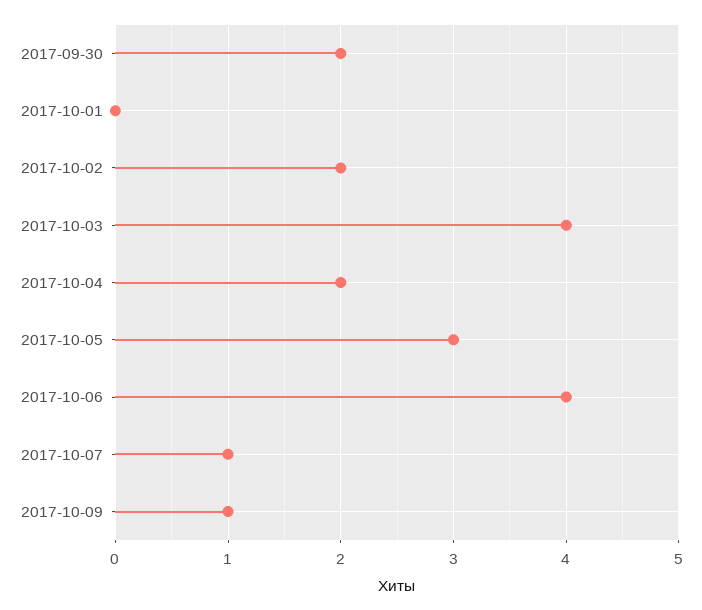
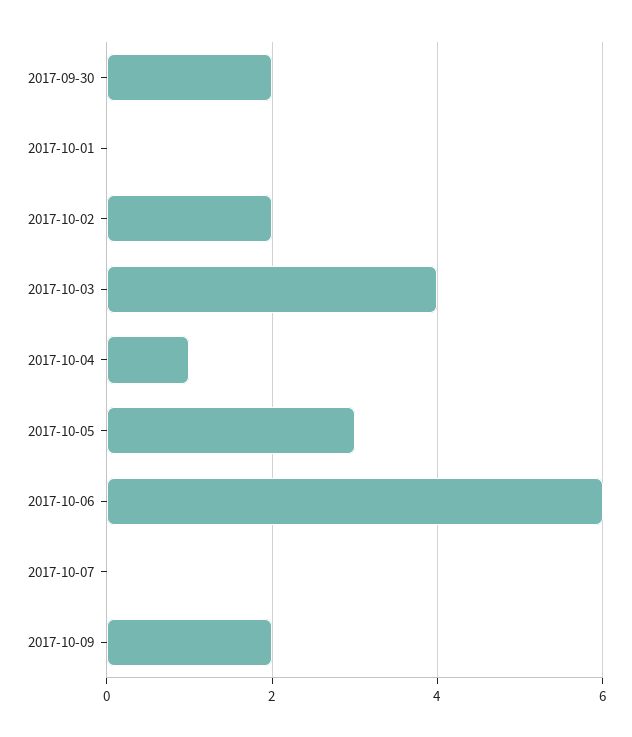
2017-10-04: 2 -> 1
2017-10-06: 4 -> 6
2017-10-07: 1 -> 0
2017-10-09: 1 -> 2

